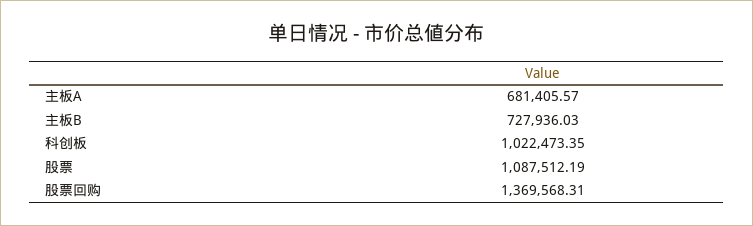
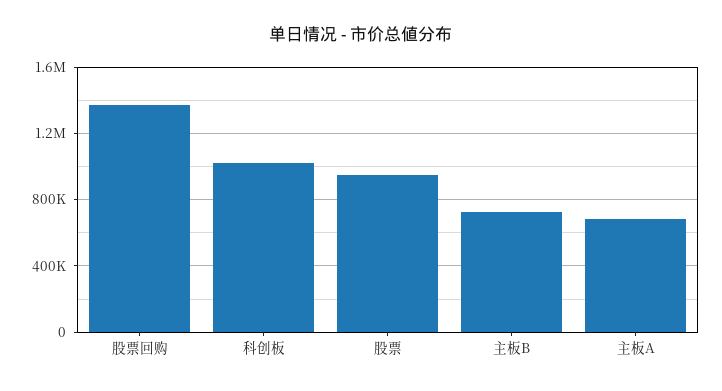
股票: 1087512.19 -> 950000

